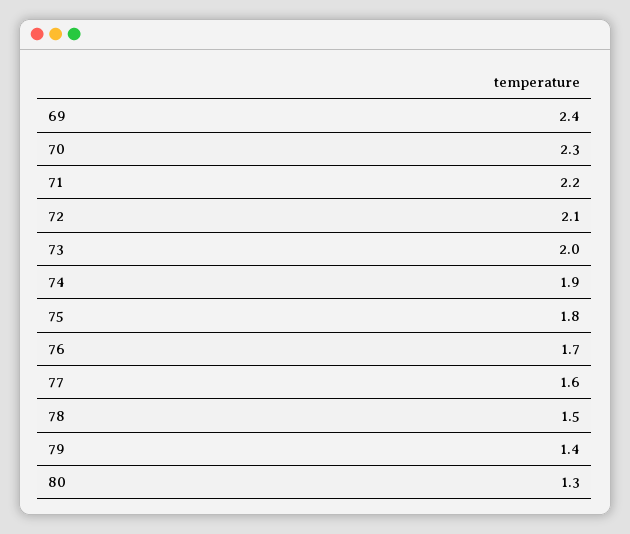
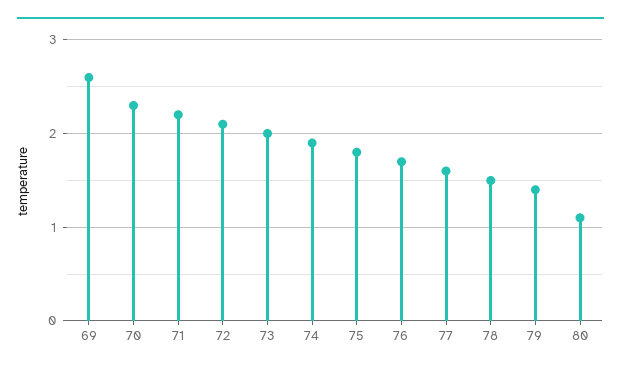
69: 2.4 -> 2.6
80: 1.3 -> 1.1

